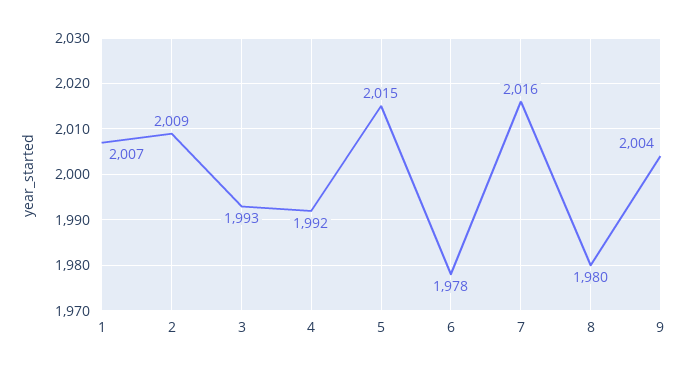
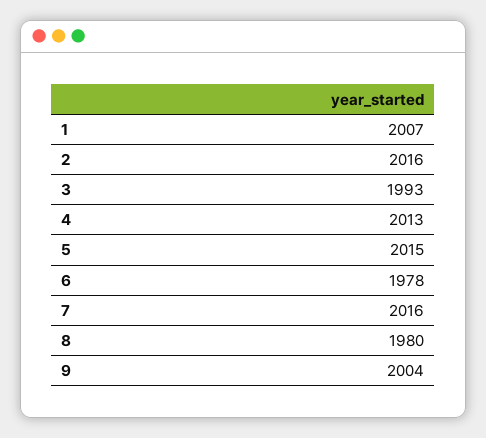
2: 2009 -> 2016
4: 1992 -> 2013

